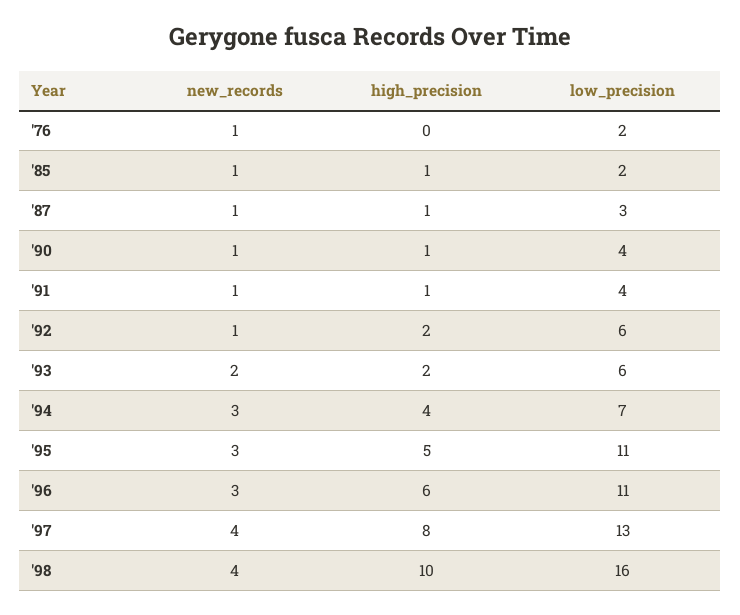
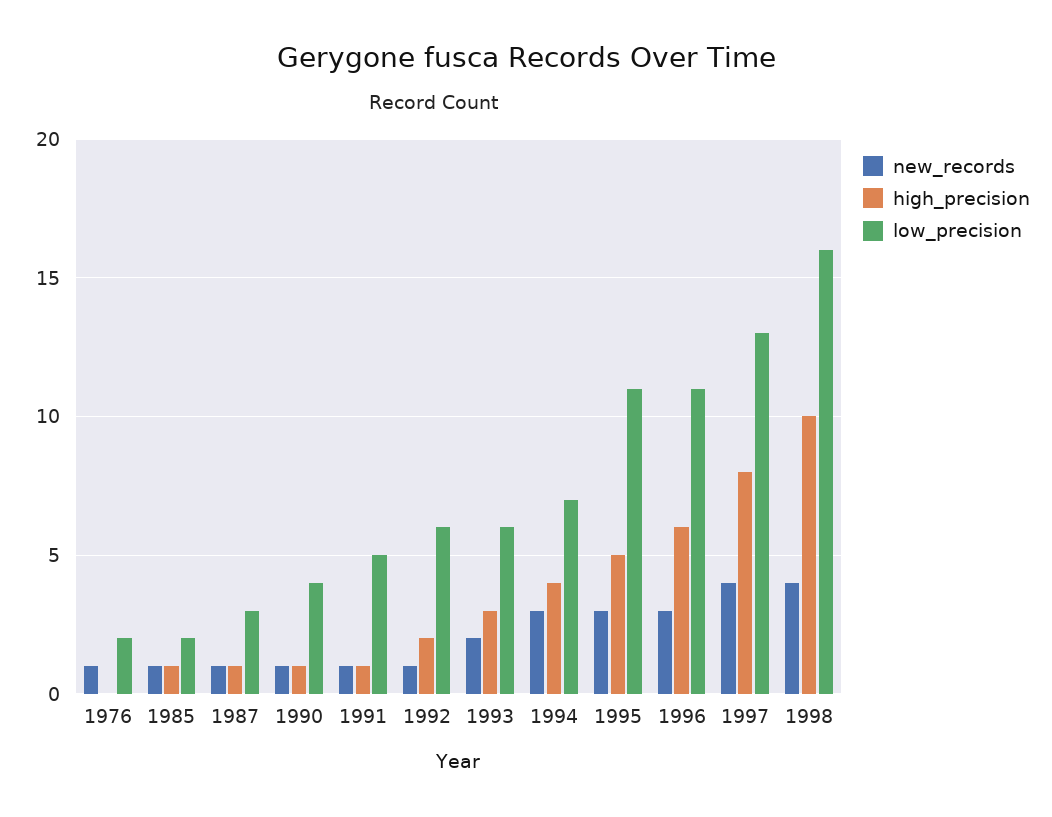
low_precision, '91: 4 -> 5
high_precision, '93: 2 -> 3

